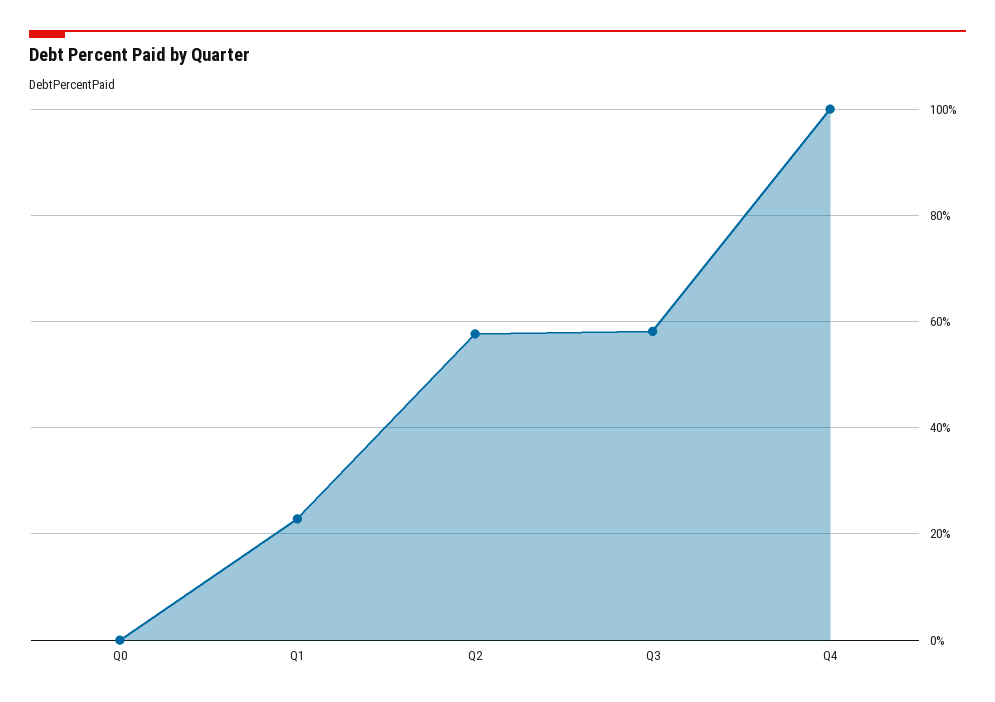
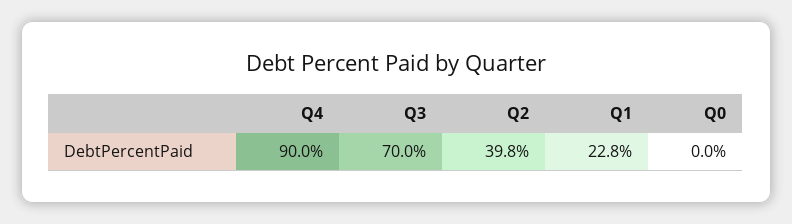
Q2: 58 -> 39.8
Q3: 58 -> 70
Q4: 100 -> 90

